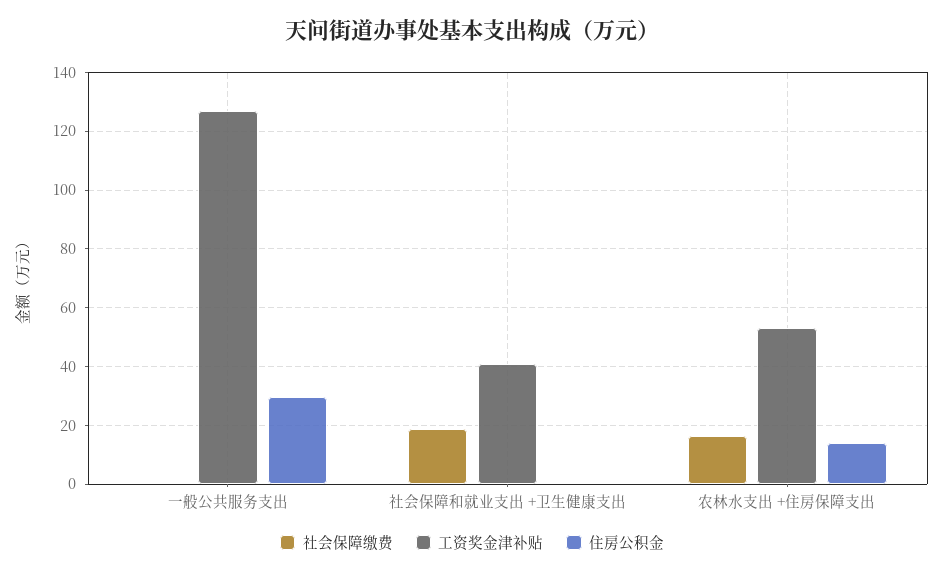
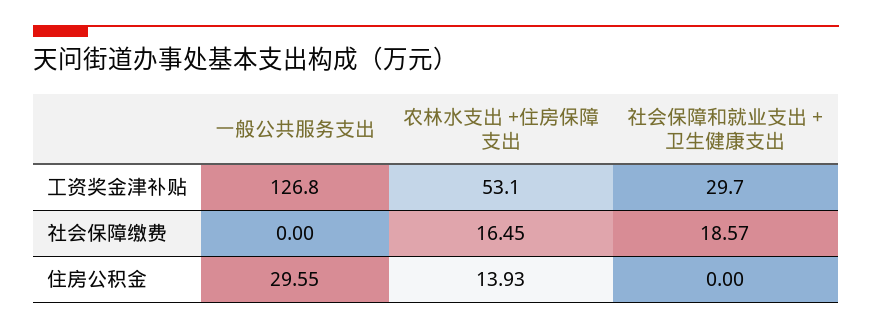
工资奖金津补贴, 社会保障和就业支出 +卫生健康支出: 40 -> 29.7

